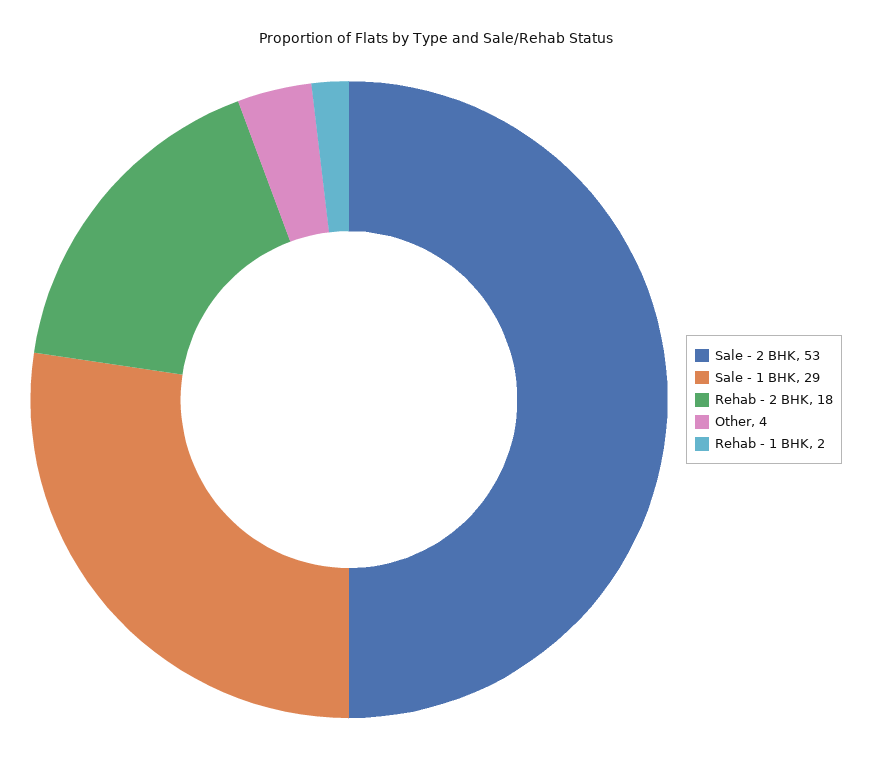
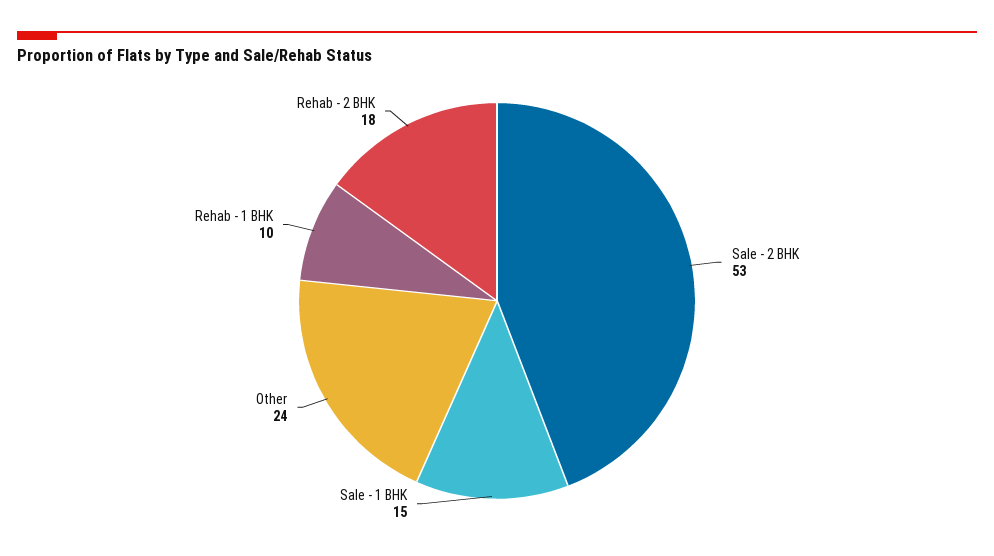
Sale - 1 BHK: 29 -> 15
Other: 4 -> 24
Rehab - 1 BHK: 2 -> 10

